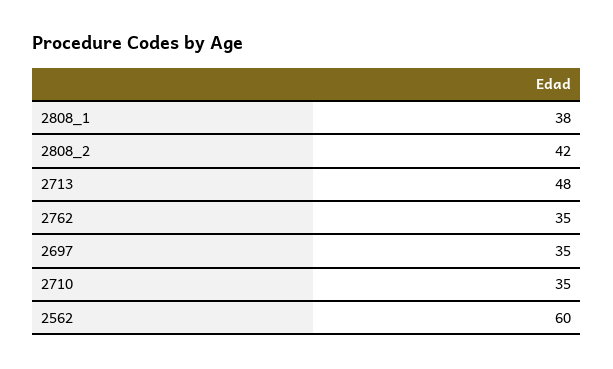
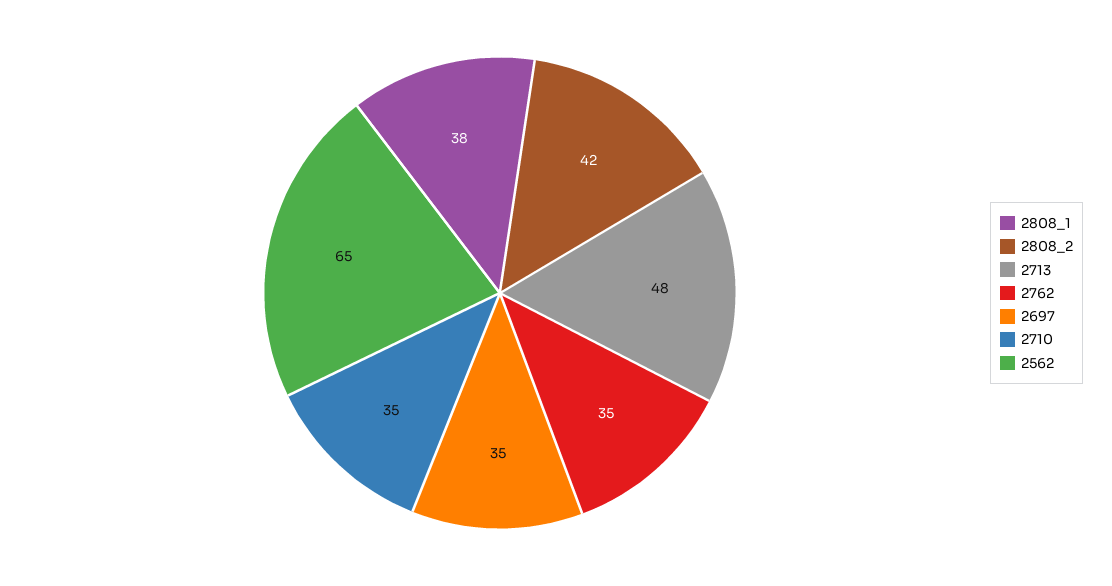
2562: 60 -> 65

